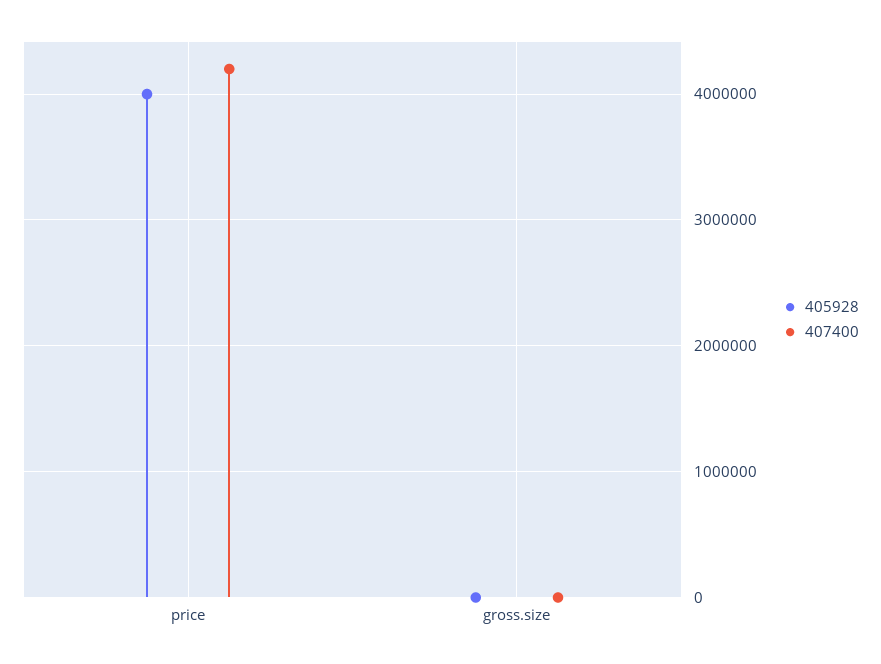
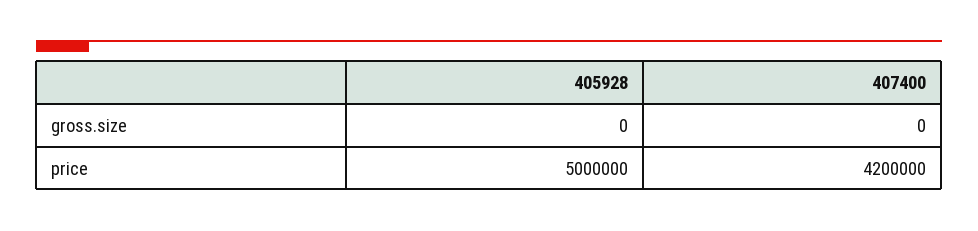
405928, price: 4000000 -> 5000000

